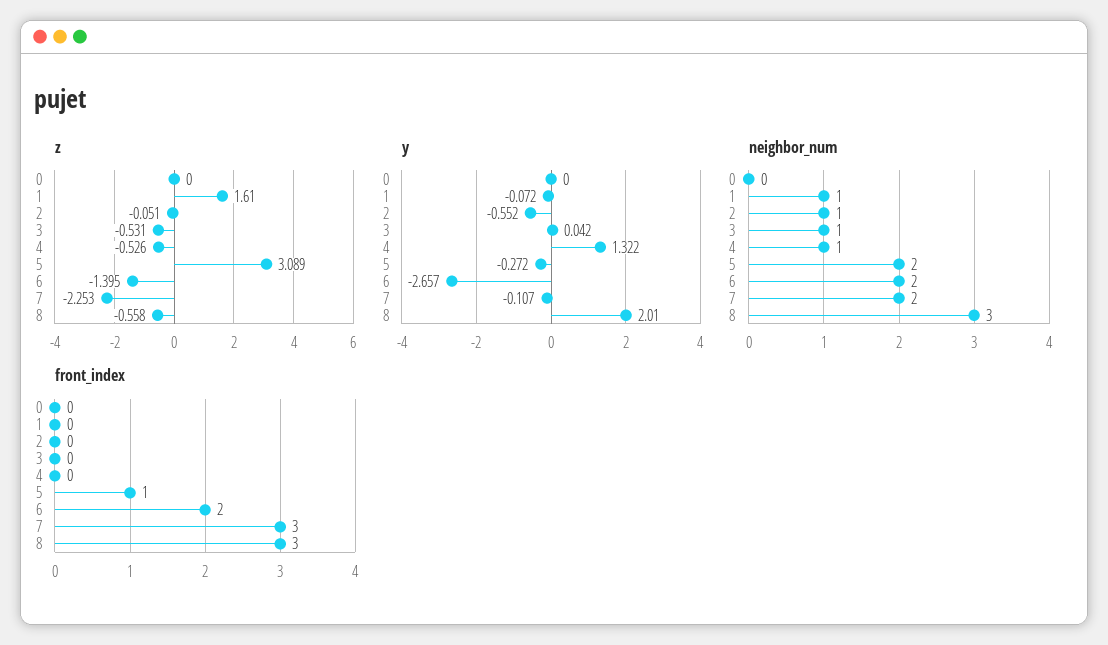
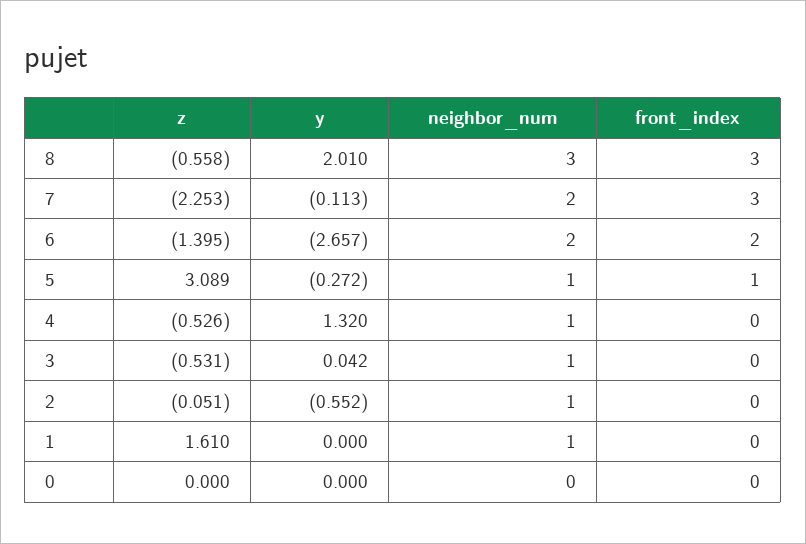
y, 1: -0.072 -> 0
y, 4: 1.322 -> 1.32
y, 7: -0.107 -> -0.113
neighbor_num, 5: 2 -> 1

